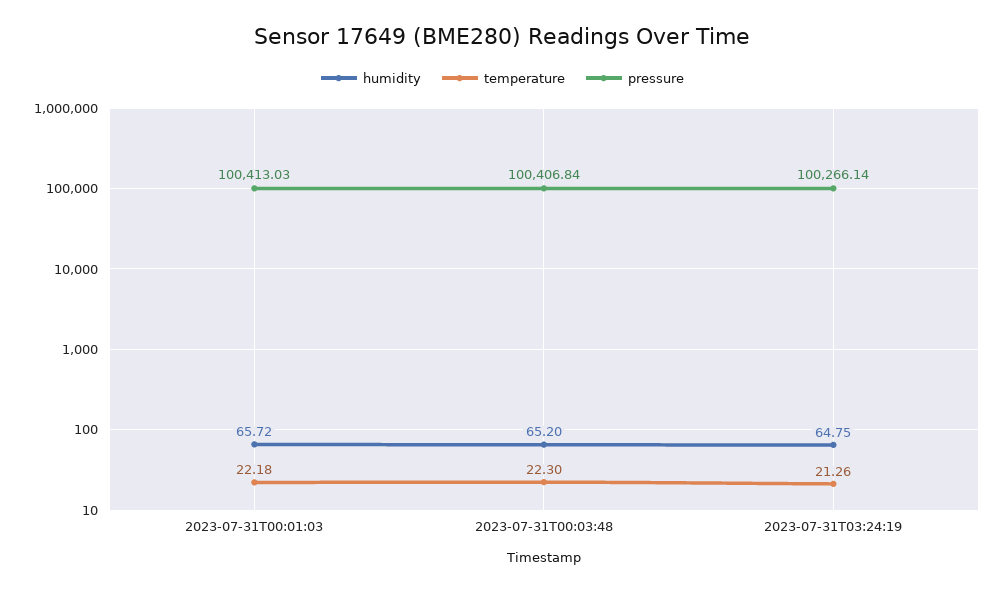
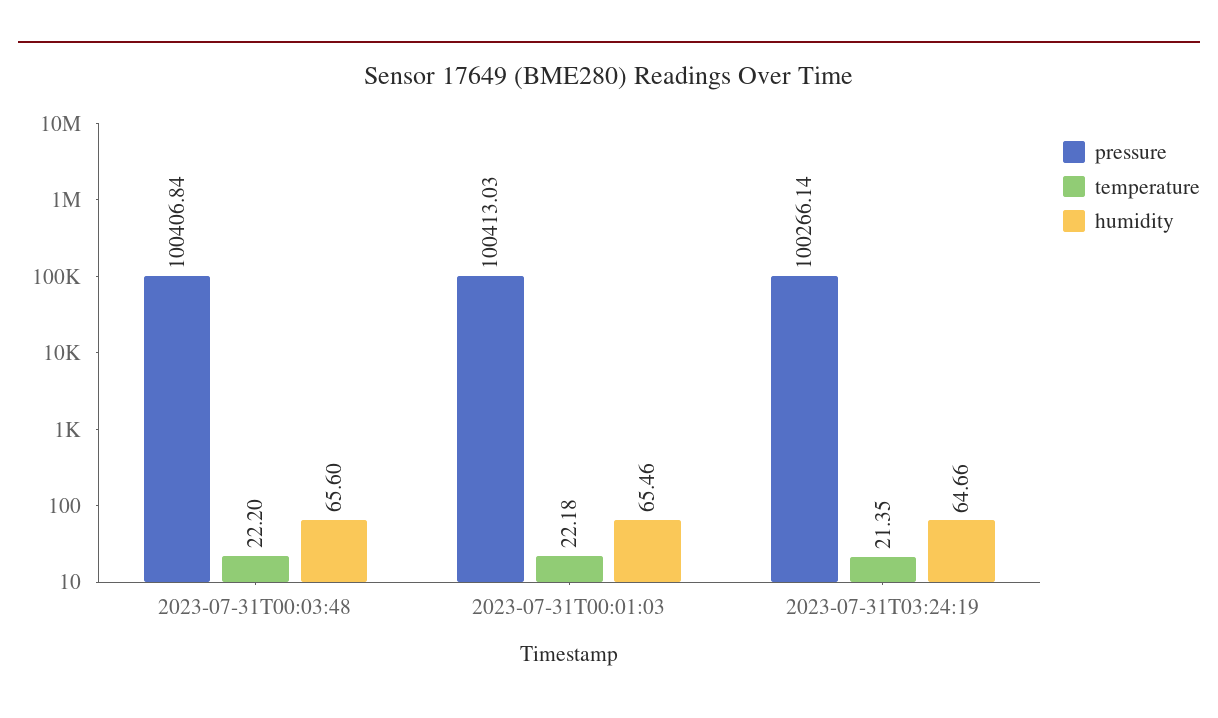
humidity, 2023-07-31T00:01:03: 65.72 -> 65.46
humidity, 2023-07-31T00:03:48: 65.2 -> 65.6
temperature, 2023-07-31T00:03:48: 22.3 -> 22.2
humidity, 2023-07-31T03:24:19: 64.75 -> 64.66
temperature, 2023-07-31T03:24:19: 21.26 -> 21.35

